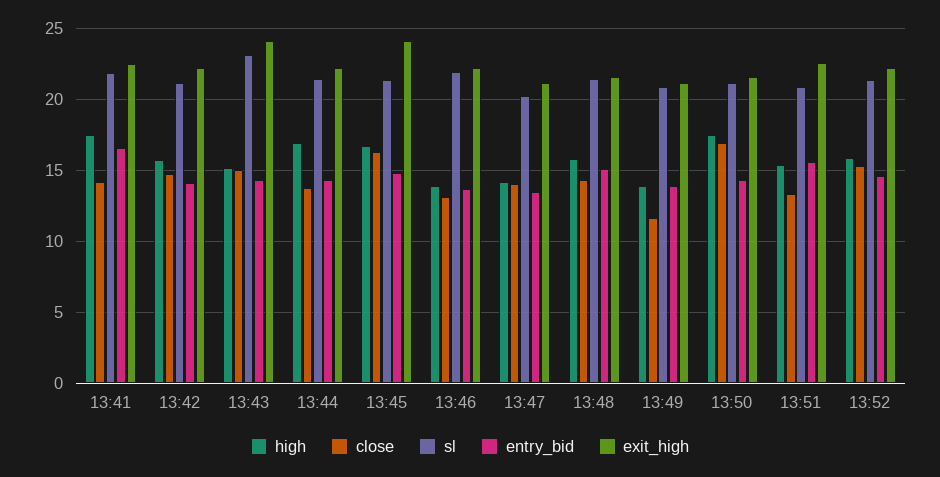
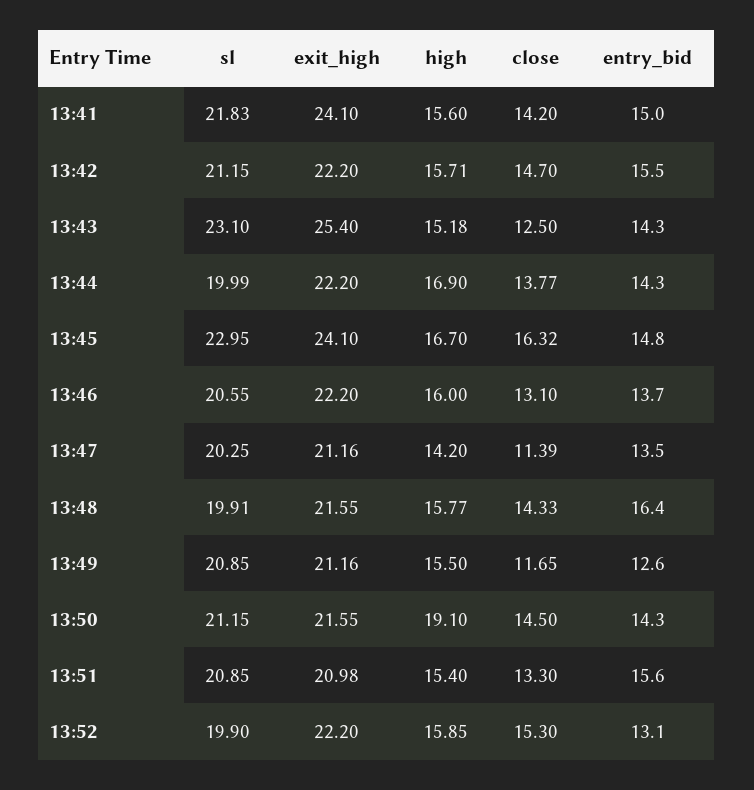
high, 13:41: 17.5 -> 15.6
entry_bid, 13:41: 16.5 -> 15
exit_high, 13:41: 22.5 -> 24.1
entry_bid, 13:42: 14 -> 15.5
close, 13:43: 15 -> 12.5
exit_high, 13:43: 24 -> 25.4
sl, 13:44: 21.5 -> 19.99
sl, 13:45: 21.5 -> 22.95
high, 13:46: 14 -> 16
sl, 13:46: 22 -> 20.55
close, 13:47: 14 -> 11.39
sl, 13:48: 21.5 -> 19.91
entry_bid, 13:48: 15 -> 16.4
high, 13:49: 14 -> 15.5
entry_bid, 13:49: 14 -> 12.6
high, 13:50: 17.5 -> 19.1
close, 13:50: 17 -> 14.5
exit_high, 13:51: 22.5 -> 20.98
sl, 13:52: 21.5 -> 19.9
entry_bid, 13:52: 14.5 -> 13.1

